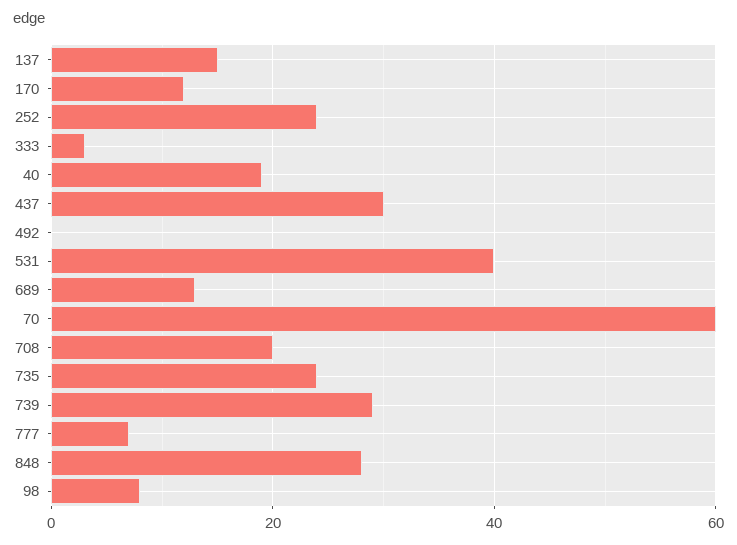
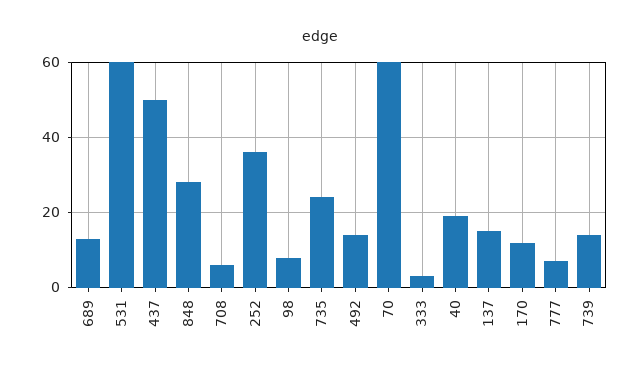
252: 25 -> 35
437: 30 -> 50
492: 0 -> 15
531: 40 -> 60
708: 20 -> 5
739: 30 -> 15

